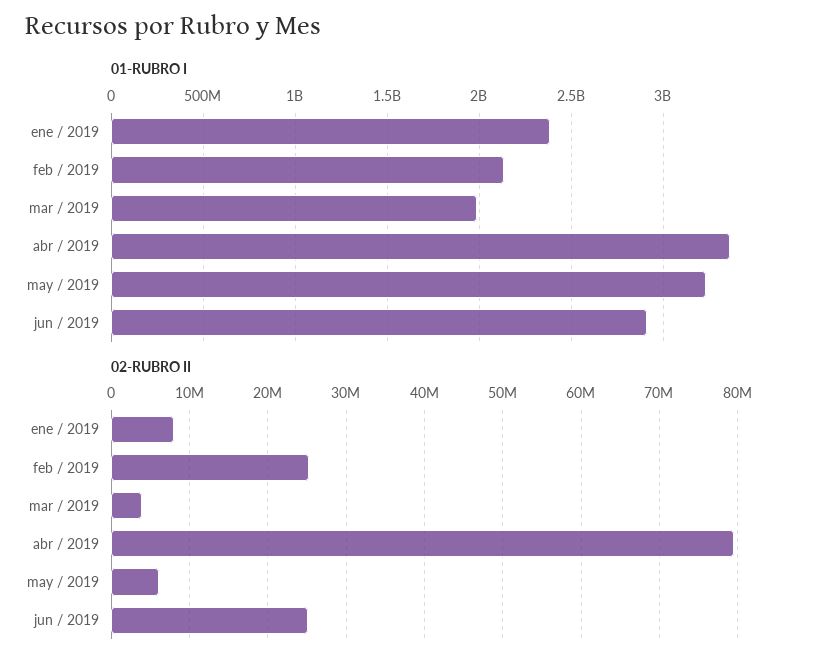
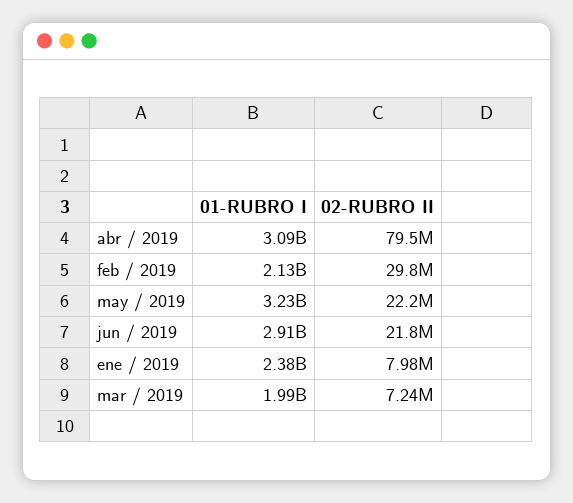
01-RUBRO I, abr / 2019: 3350000000 -> 3090000000
02-RUBRO II, feb / 2019: 25000000 -> 29800000
02-RUBRO II, mar / 2019: 4000000 -> 7240000
02-RUBRO II, may / 2019: 6000000 -> 22200000
02-RUBRO II, jun / 2019: 25000000 -> 21800000

